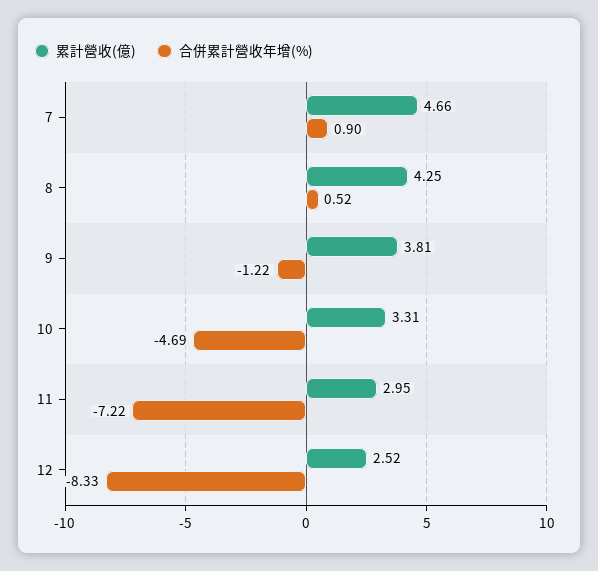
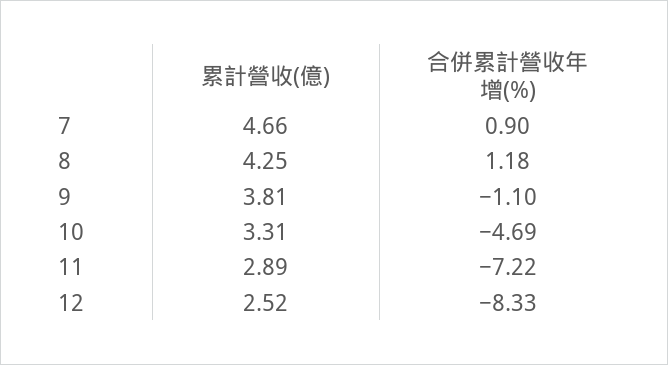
合併累計營收年增(%), 8: 0.52 -> 1.18
合併累計營收年增(%), 9: -1.22 -> -1.1
累計營收(億), 11: 2.95 -> 2.89

